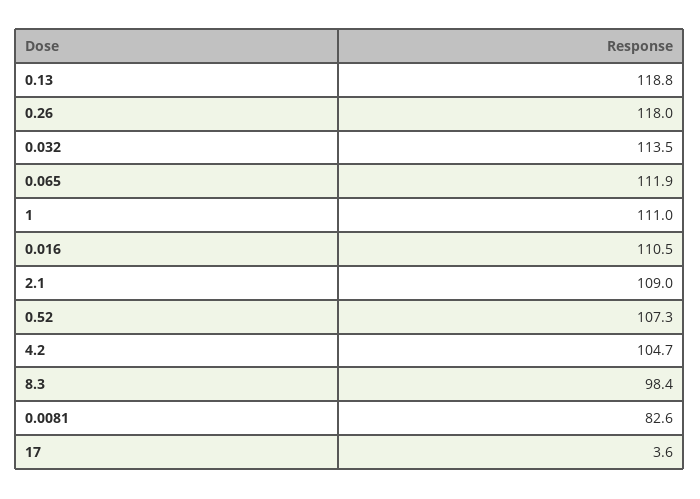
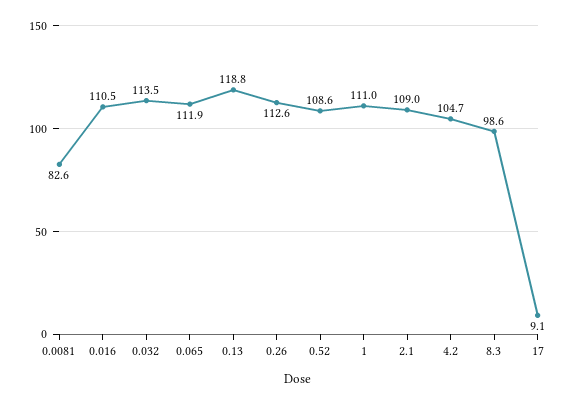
0.26: 118 -> 112.6
0.52: 107.3 -> 108.6
8.3: 98.4 -> 98.6
17: 3.6 -> 9.1

